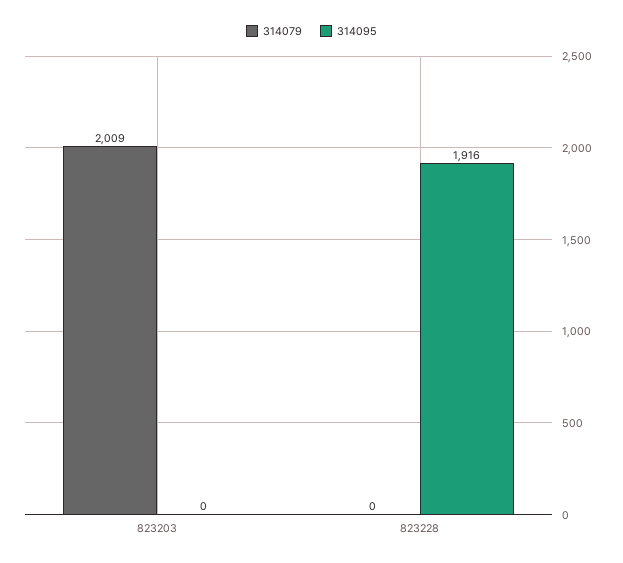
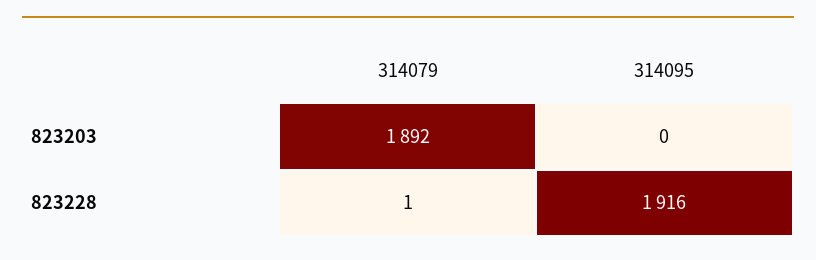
314079, 823203: 2009 -> 1892
314079, 823228: 0 -> 1

